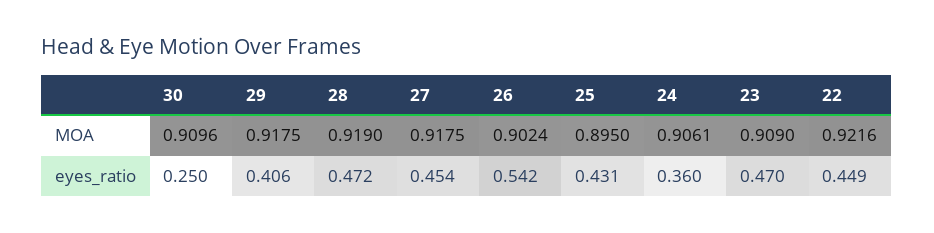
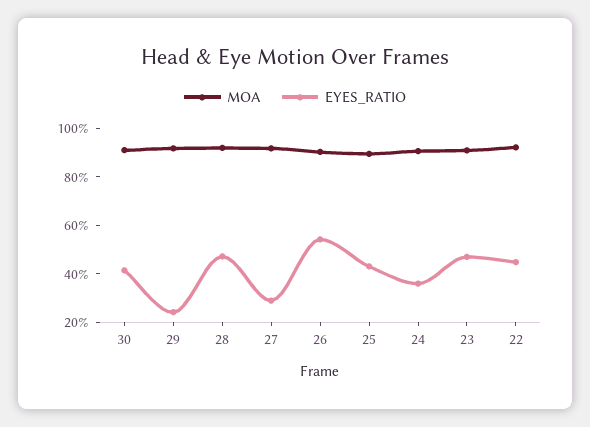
eyes_ratio, 30: 0.25 -> 0.4
eyes_ratio, 29: 0.406 -> 0.25
eyes_ratio, 27: 0.454 -> 0.3

